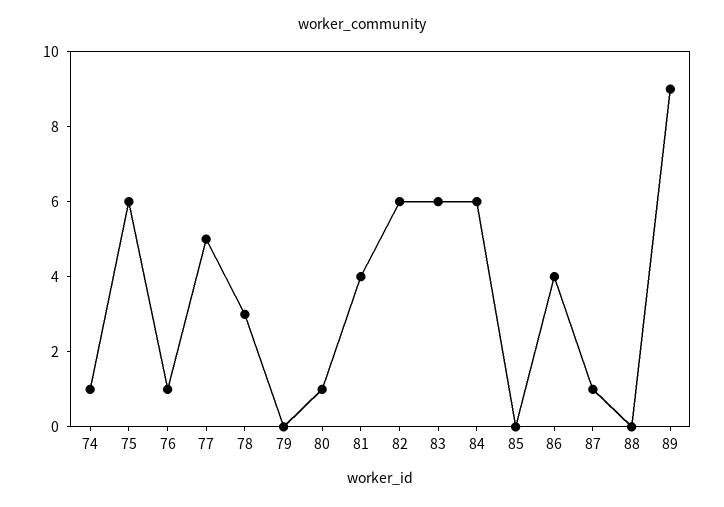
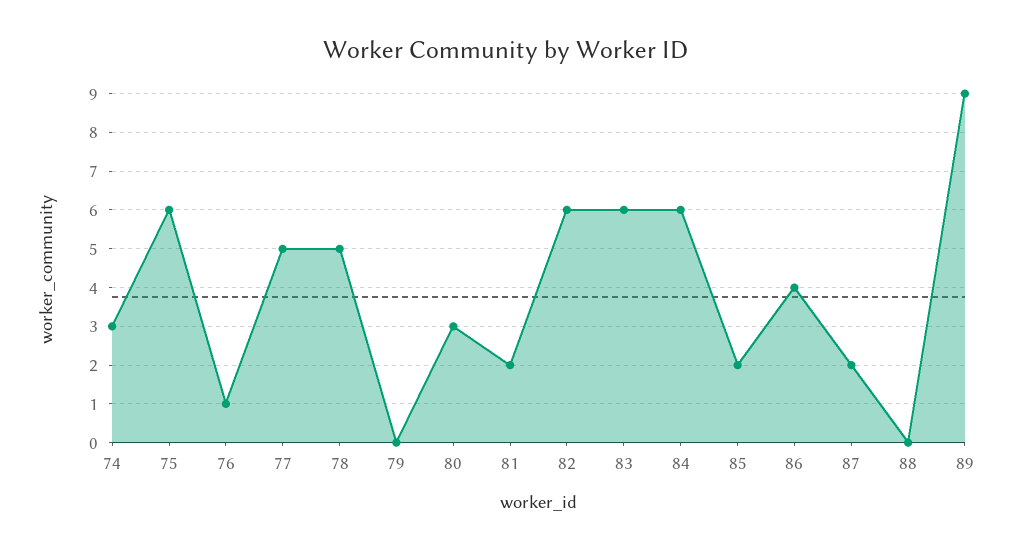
74: 1 -> 3
78: 3 -> 5
80: 1 -> 3
81: 4 -> 2
85: 0 -> 2
87: 1 -> 2

